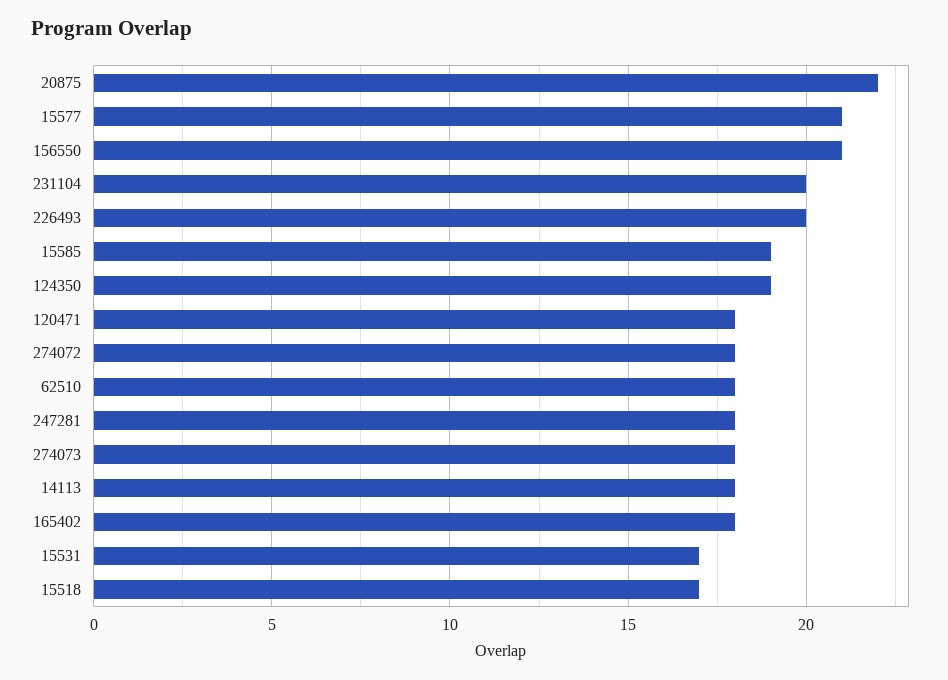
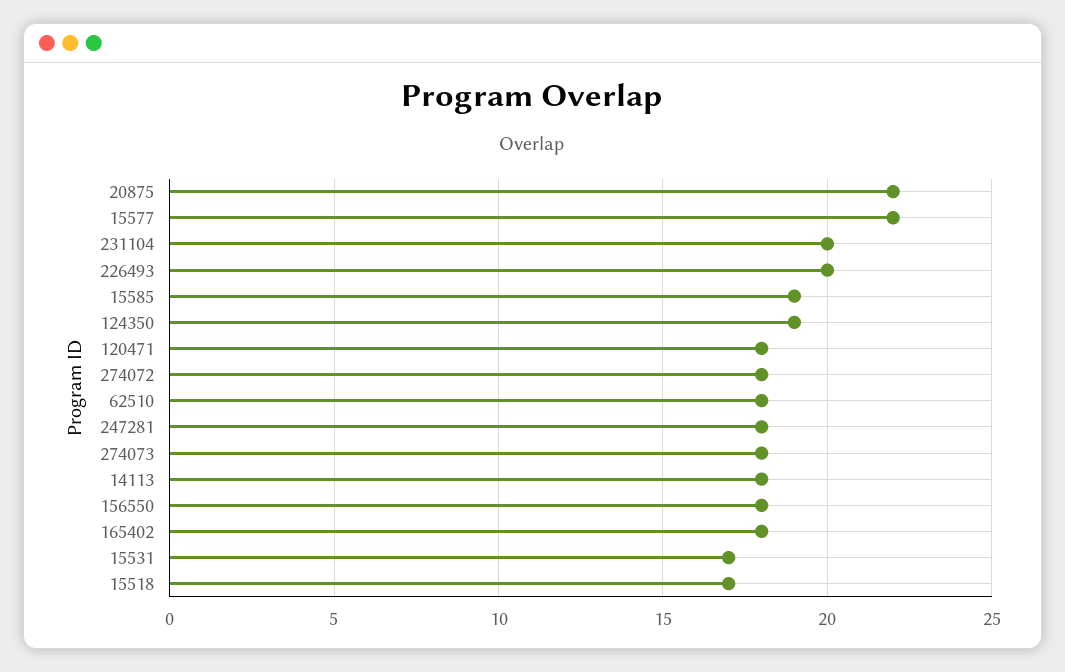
15577: 21 -> 22
156550: 21 -> 18

